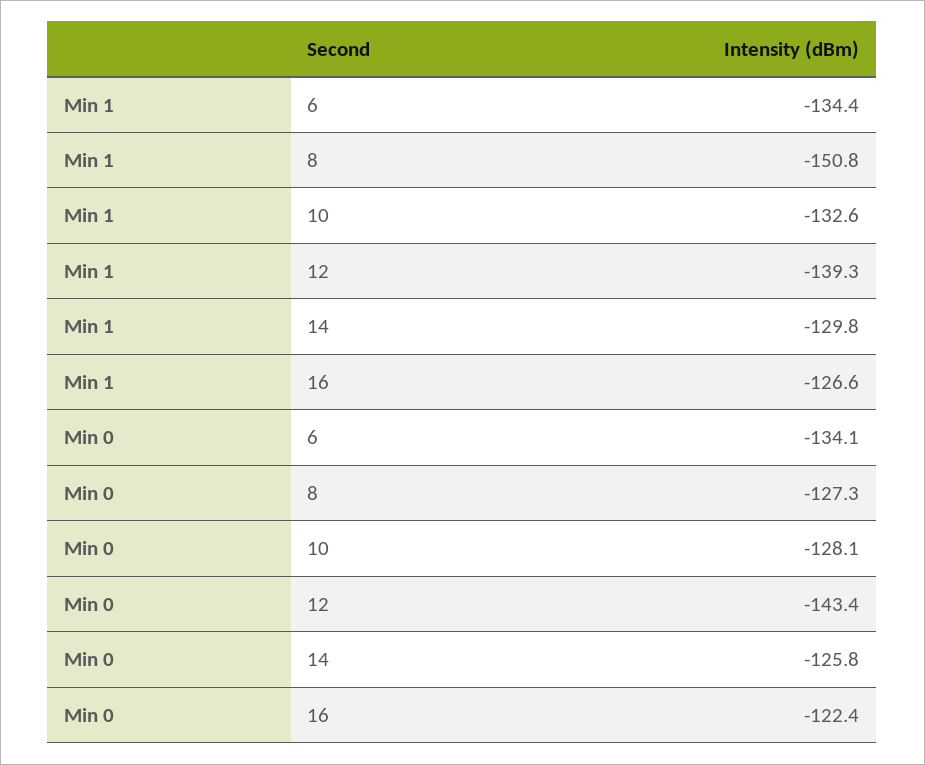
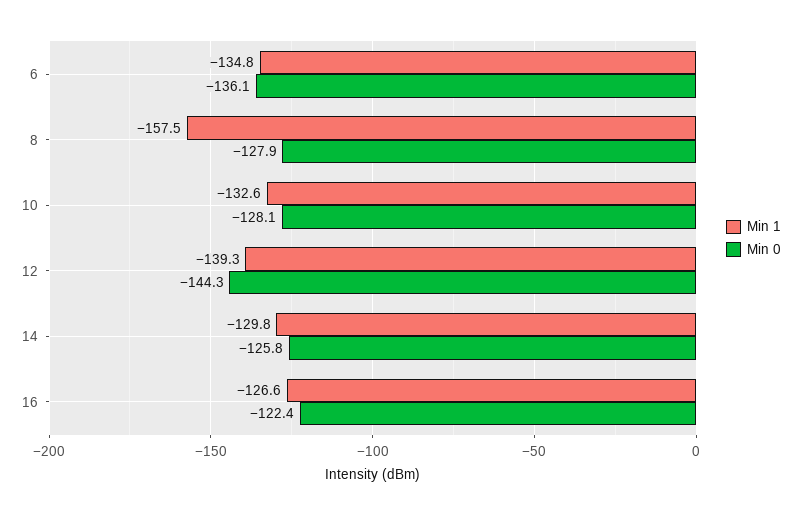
Min 1, 6: -134.4 -> -134.8
Min 1, 8: -150.8 -> -157.5
Min 0, 6: -134.1 -> -136.1
Min 0, 8: -127.3 -> -127.9
Min 0, 12: -143.4 -> -144.3

